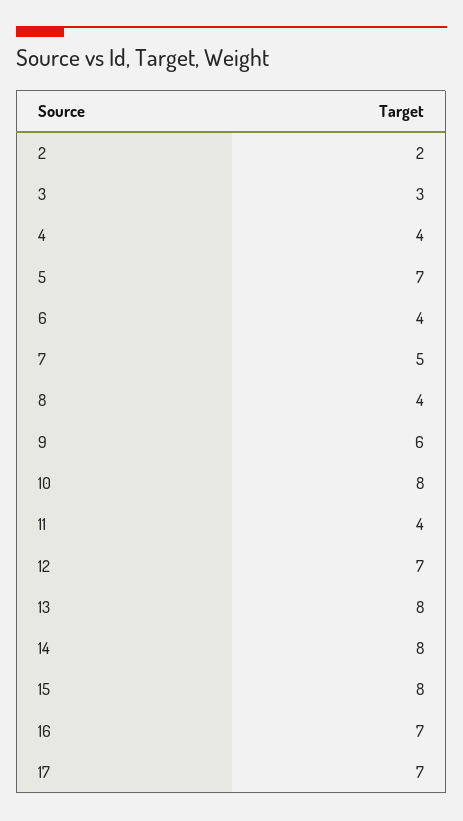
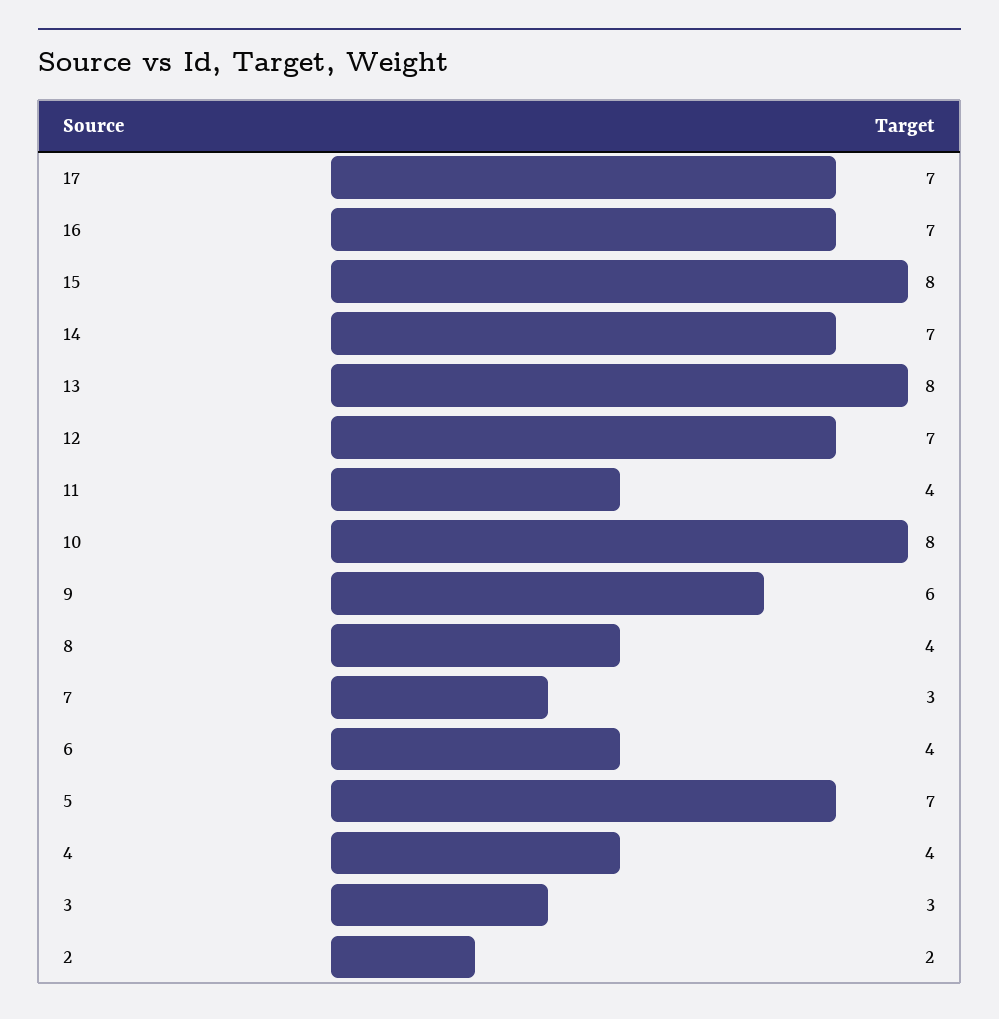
7: 5 -> 3
14: 8 -> 7

